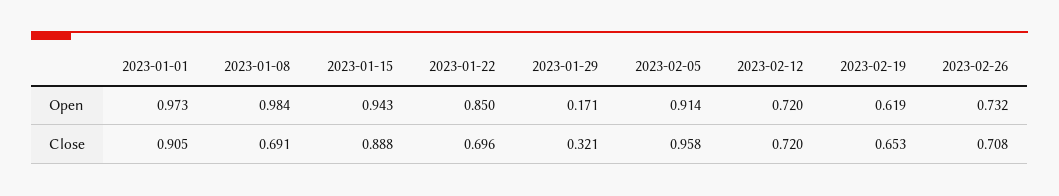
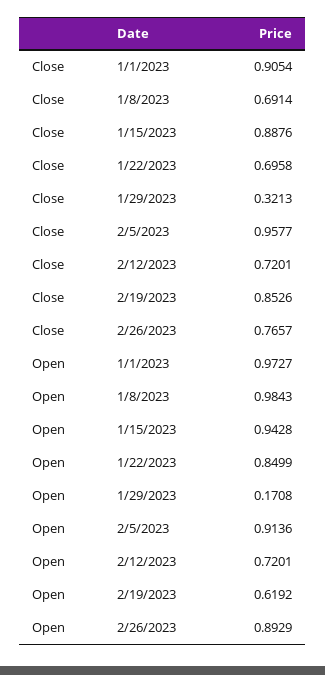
2023-02-26, Open: 0.732 -> 0.8929
2023-02-19, Close: 0.653 -> 0.8526
2023-02-26, Close: 0.708 -> 0.7657

